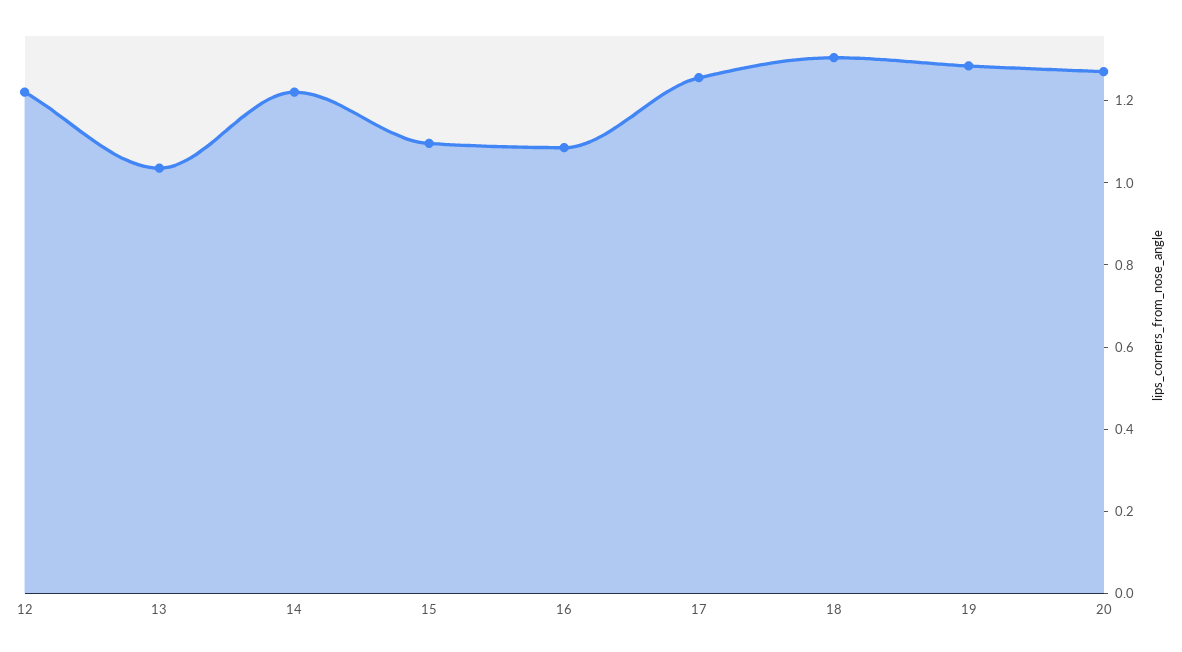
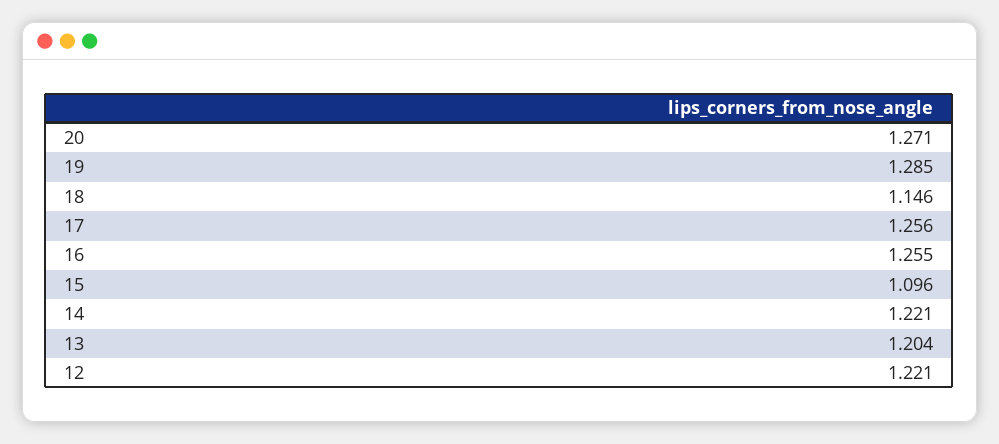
13: 1.05 -> 1.204
16: 1.1 -> 1.255
18: 1.3 -> 1.146

